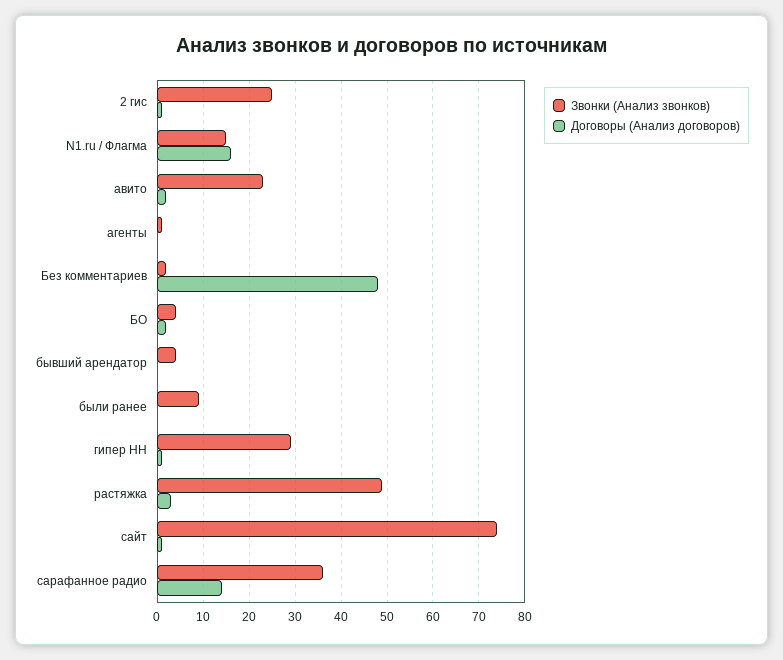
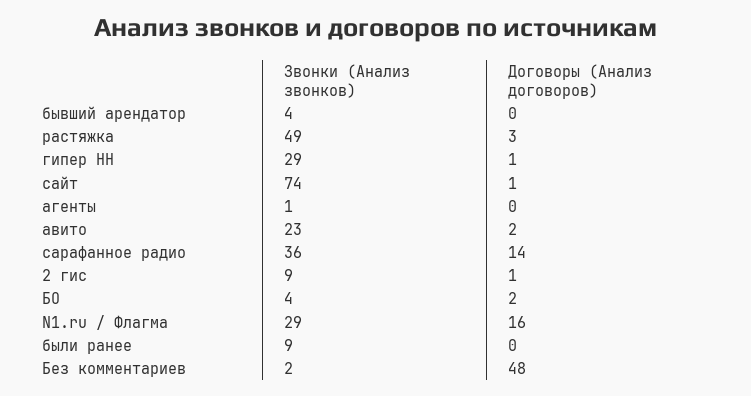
Звонки (Анализ звонков), 2 гис: 25 -> 9
Звонки (Анализ звонков), N1.ru / Флагма: 15 -> 29

